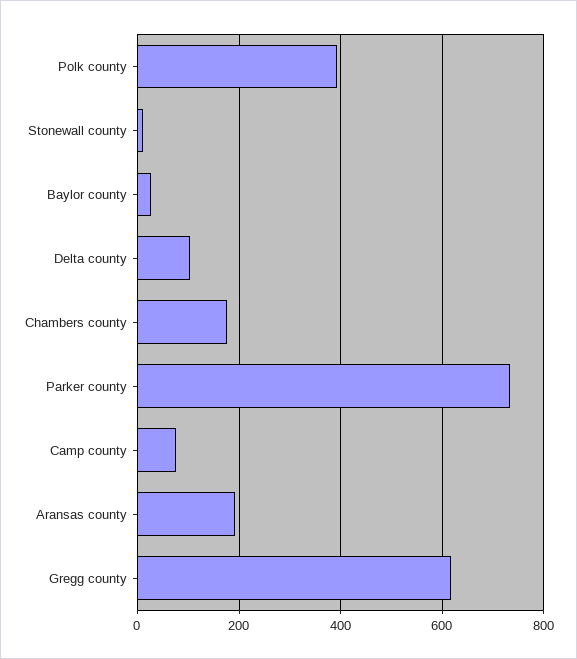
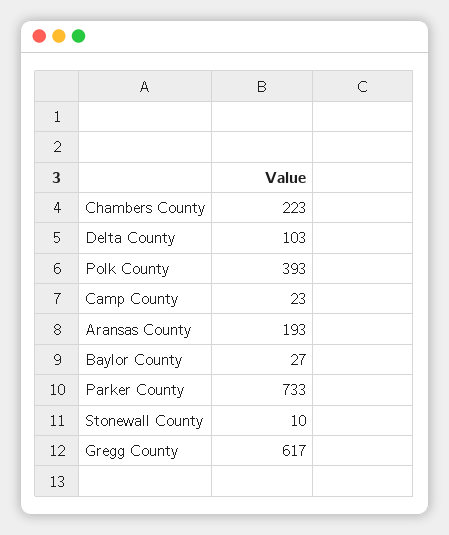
Chambers county: 180 -> 223
Camp county: 80 -> 23

